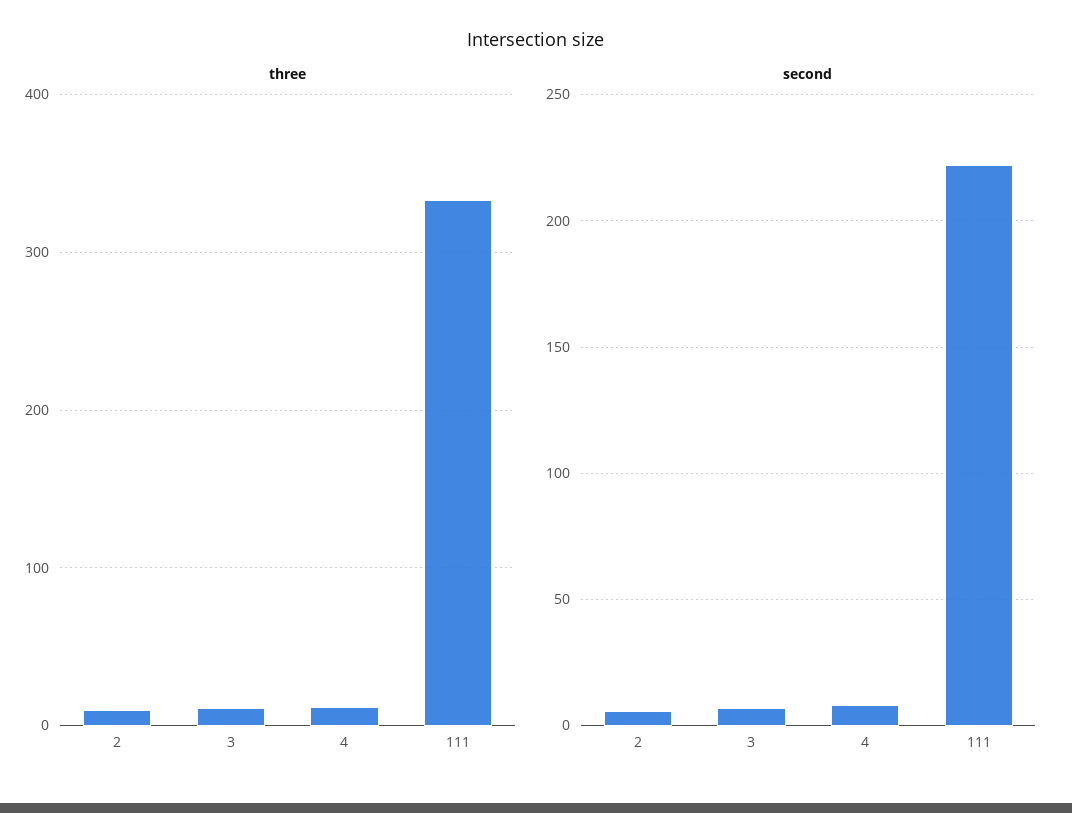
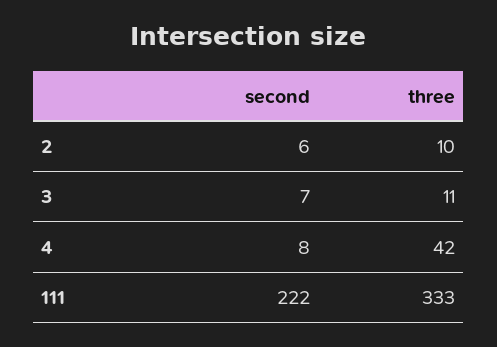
three, 4: 10 -> 42

